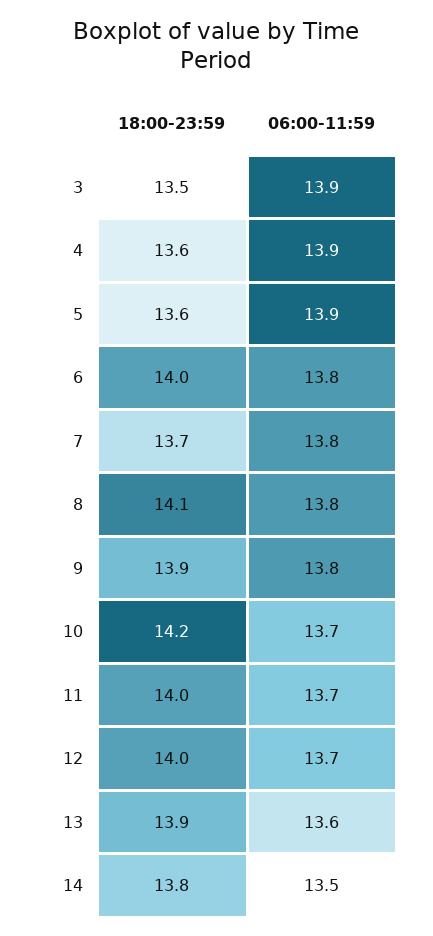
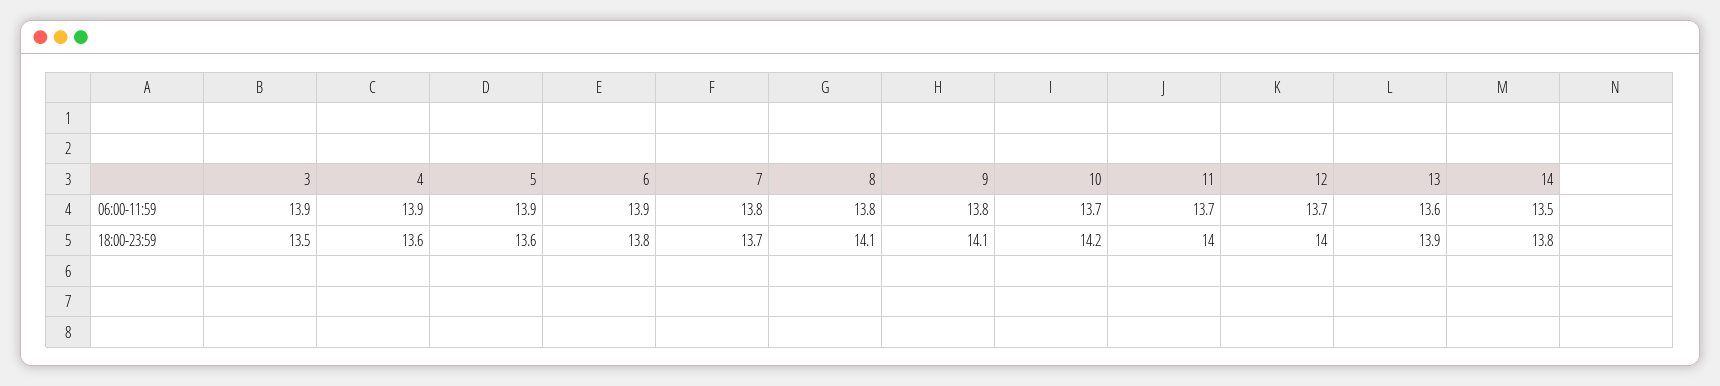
18:00-23:59, 6: 14 -> 13.8
06:00-11:59, 6: 13.8 -> 13.9
18:00-23:59, 9: 13.9 -> 14.1

